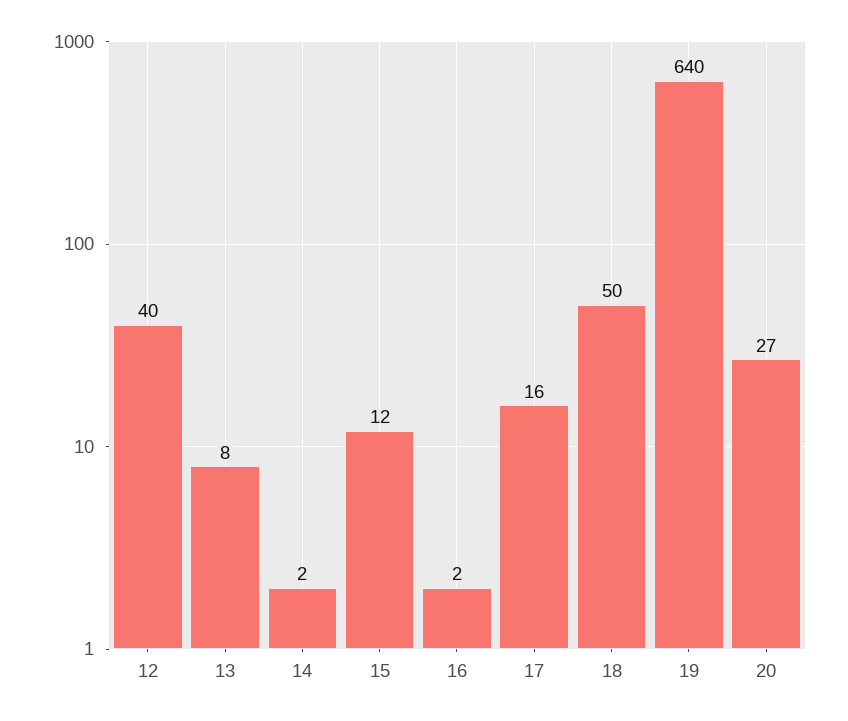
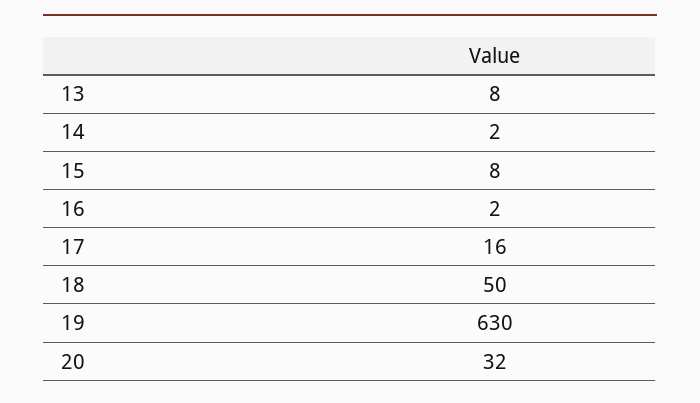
12: 40 -> none
15: 12 -> 8
19: 640 -> 630
20: 27 -> 32

